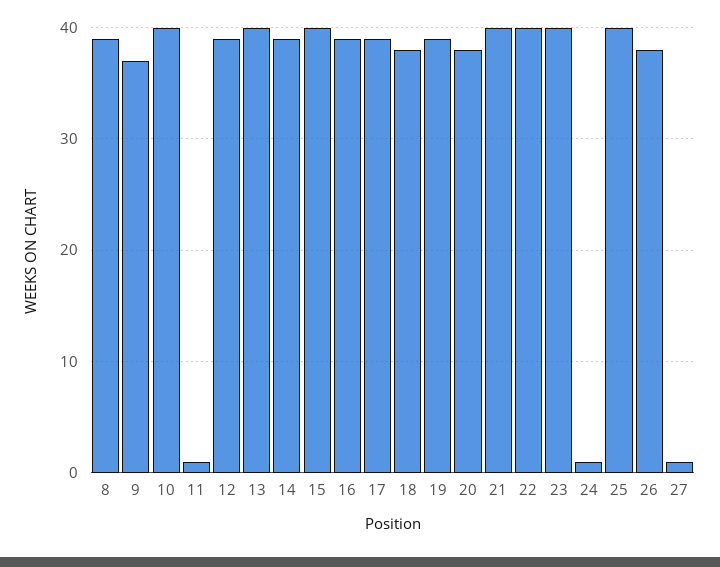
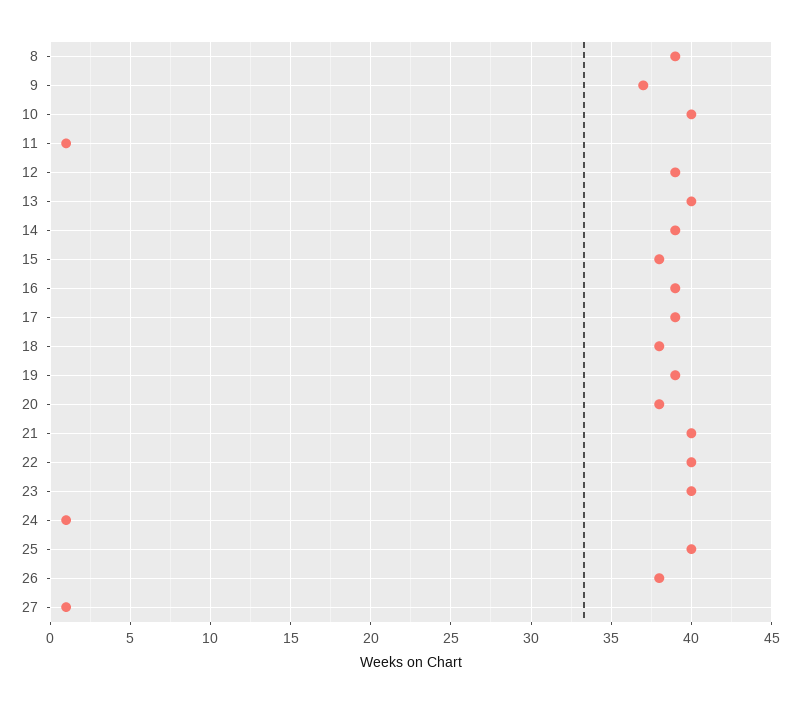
15: 40 -> 38

